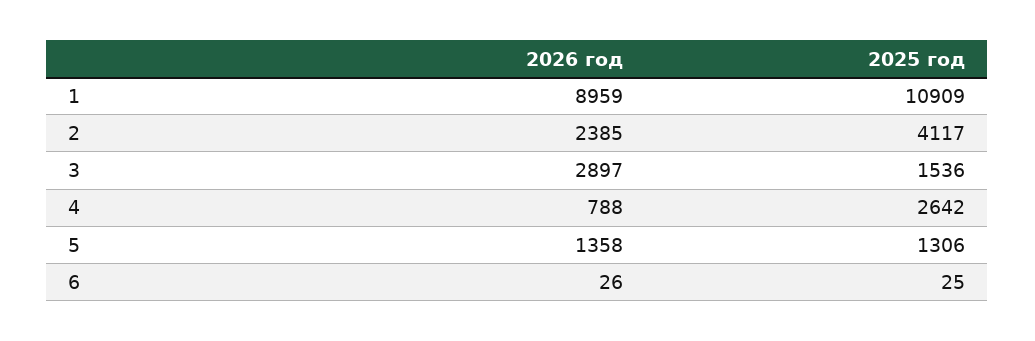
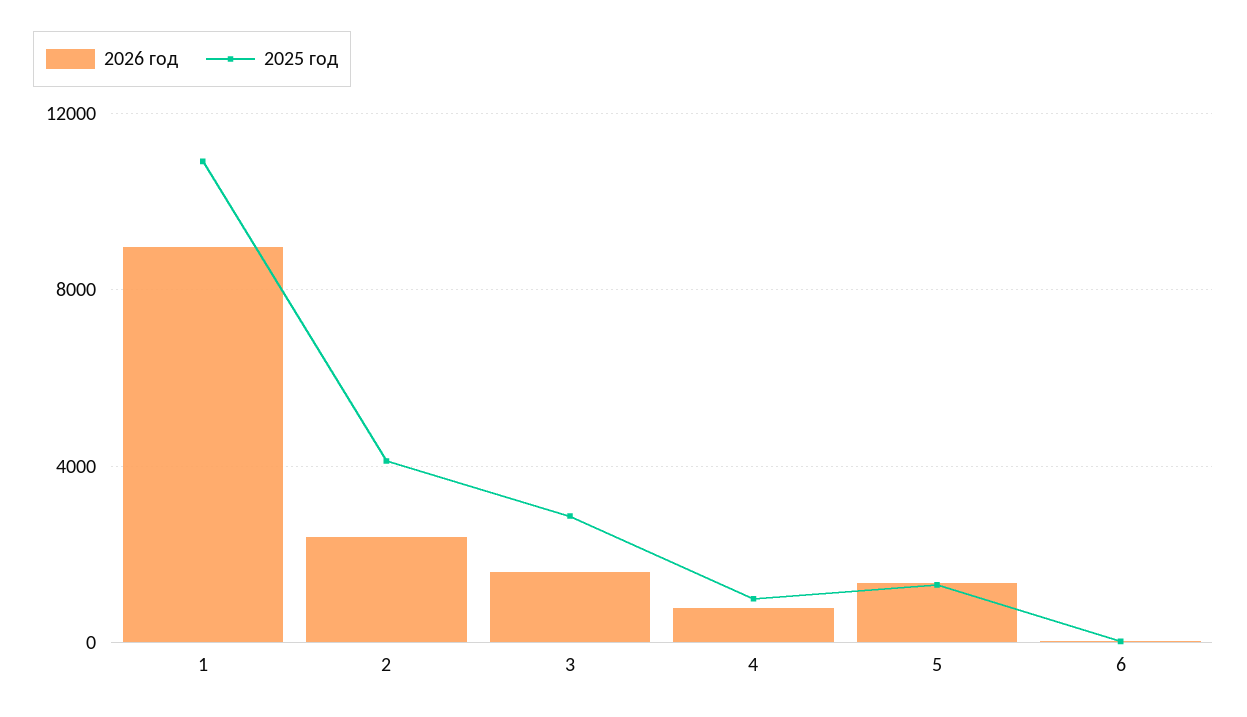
2026 год, 3: 2897 -> 1500
2025 год, 3: 1536 -> 3000
2025 год, 4: 2642 -> 1000

